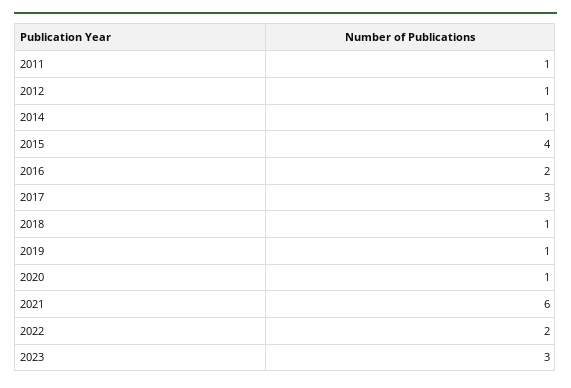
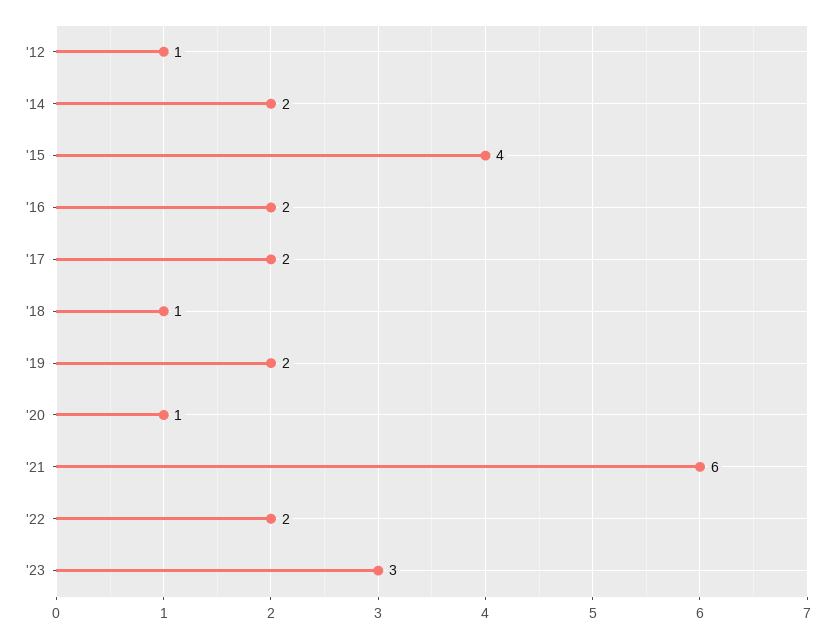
2011: 1 -> none
2014: 1 -> 2
2017: 3 -> 2
2019: 1 -> 2

